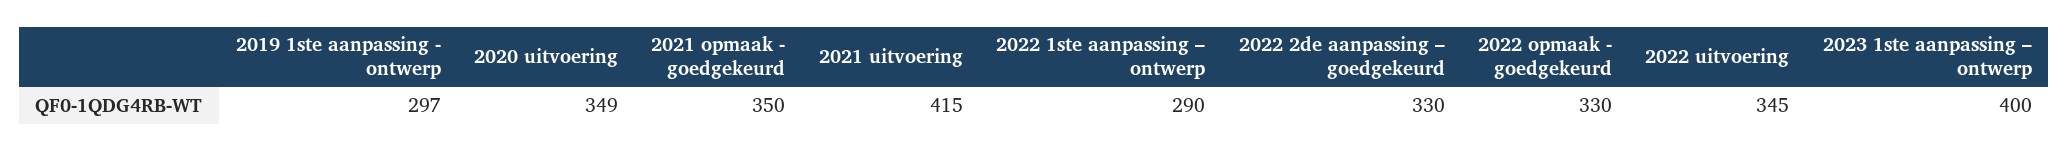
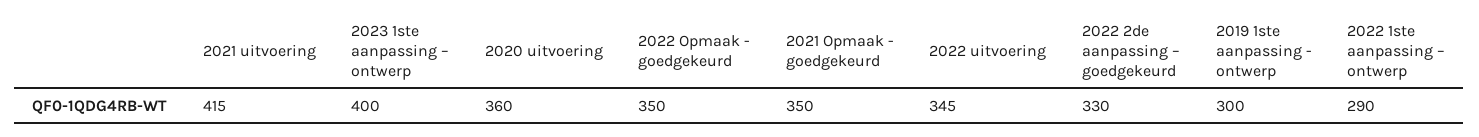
2019 1ste aanpassing - ontwerp: 297 -> 300
2020 uitvoering: 349 -> 360
2022 opmaak - goedgekeurd: 330 -> 350

